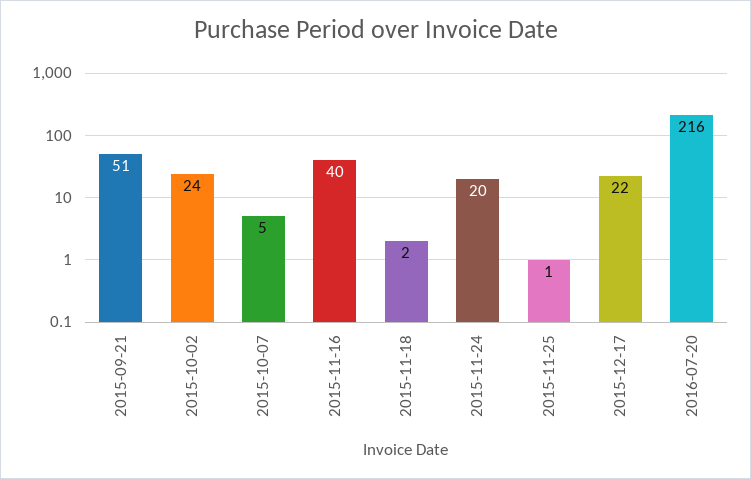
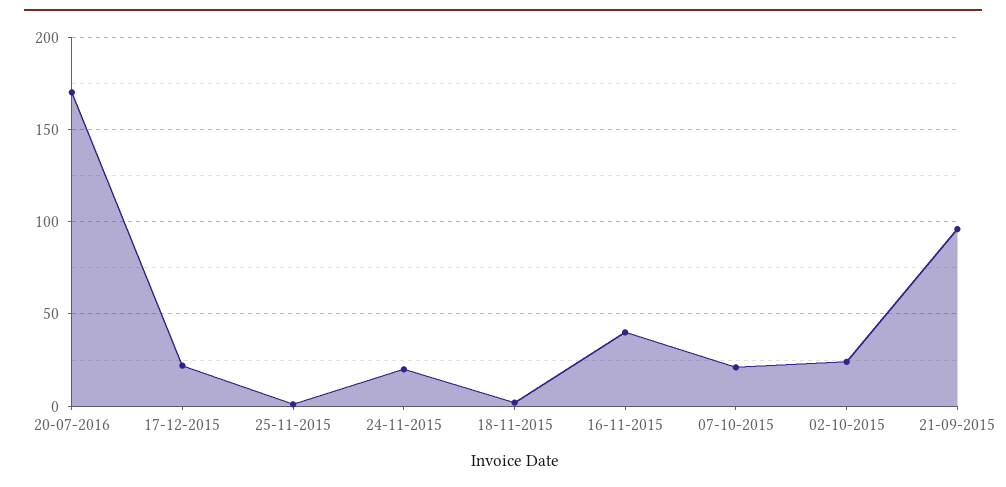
2015-09-21: 51 -> 95
2015-10-07: 5 -> 20
2016-07-20: 216 -> 170

